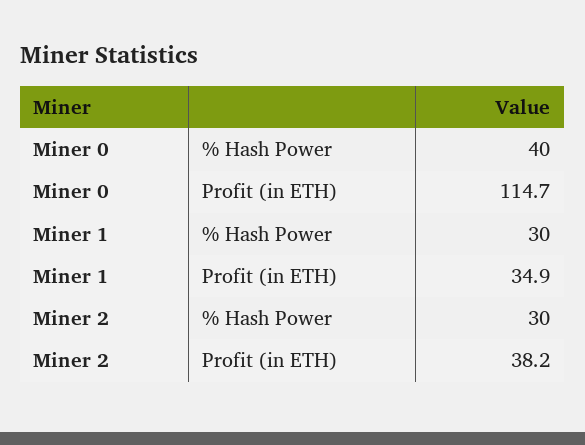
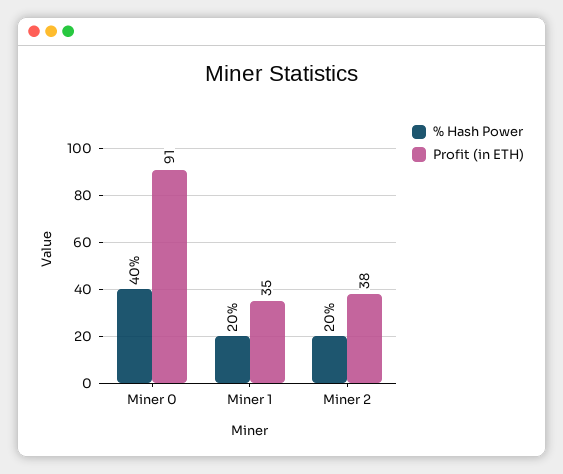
Profit (in ETH), Miner 0: 114.7 -> 91
% Hash Power, Miner 1: 30 -> 20
% Hash Power, Miner 2: 30 -> 20

